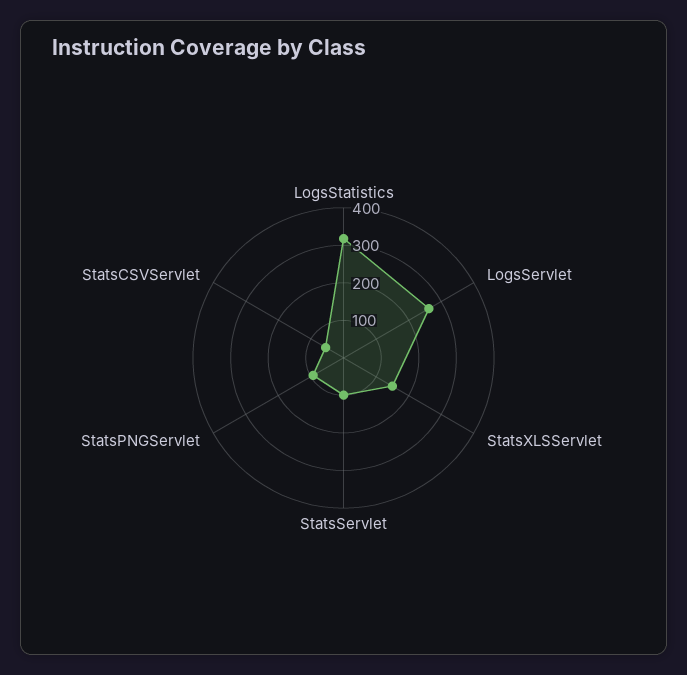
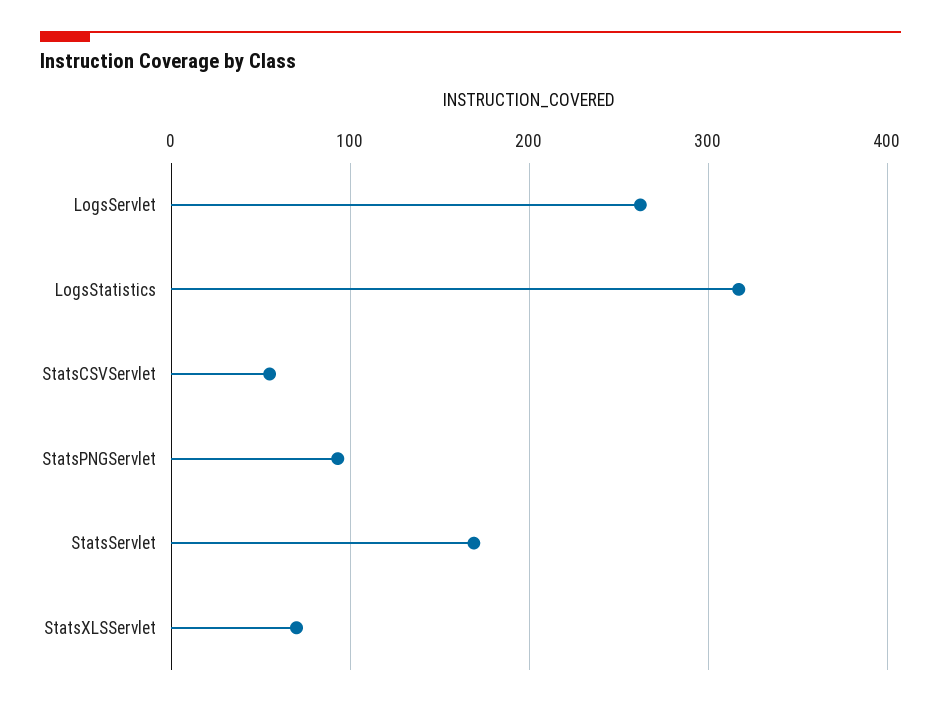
StatsXLSServlet: 150 -> 70
StatsServlet: 100 -> 170

